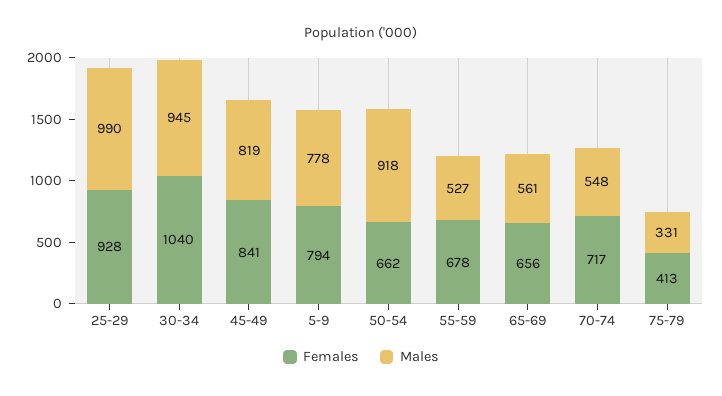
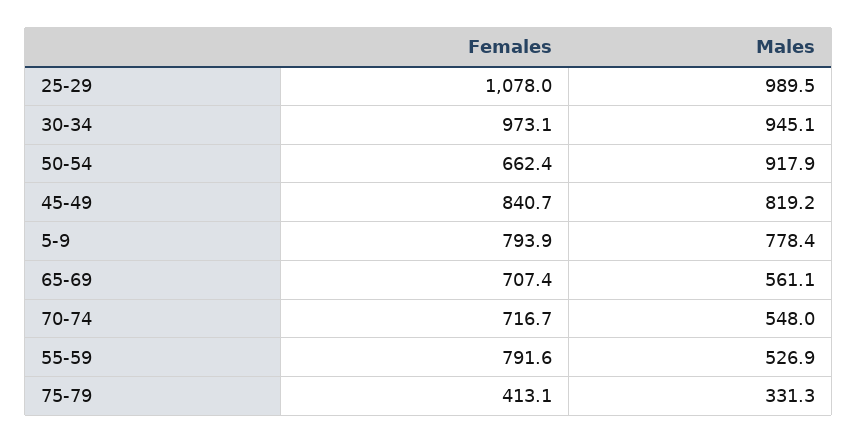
Females, 25-29: 928 -> 1078
Females, 30-34: 1040 -> 973.1
Females, 55-59: 678 -> 791.6
Females, 65-69: 656 -> 707.4

